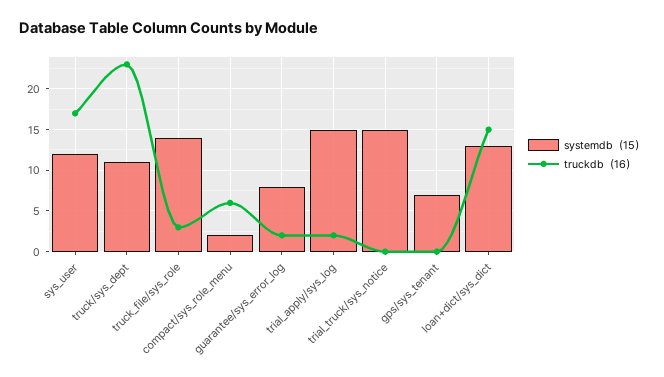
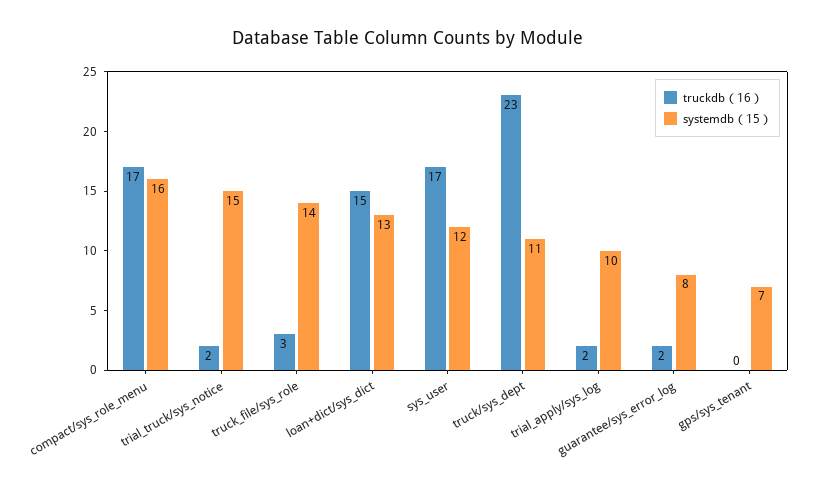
systemdb（15）, compact/sys_role_menu: 2 -> 16
truckdb（16）, compact/sys_role_menu: 6 -> 17
systemdb（15）, trial_apply/sys_log: 15 -> 10
truckdb（16）, trial_truck/sys_notice: 0 -> 2

